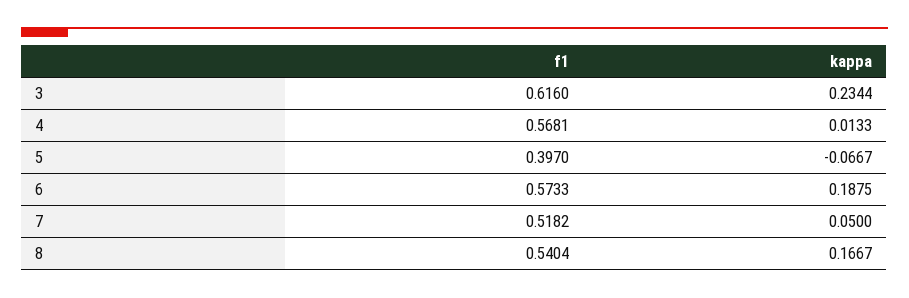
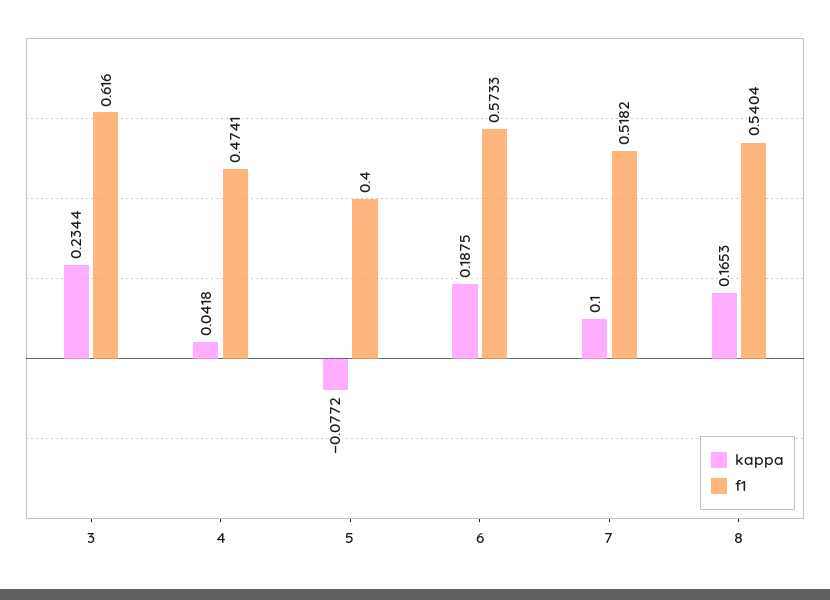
f1, 4: 0.5681 -> 0.4741
kappa, 4: 0.0133 -> 0.0418
f1, 5: 0.397 -> 0.4
kappa, 5: -0.0667 -> -0.0772
kappa, 7: 0.05 -> 0.1
kappa, 8: 0.1667 -> 0.1653

